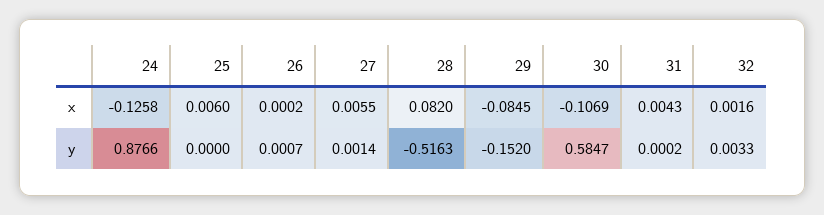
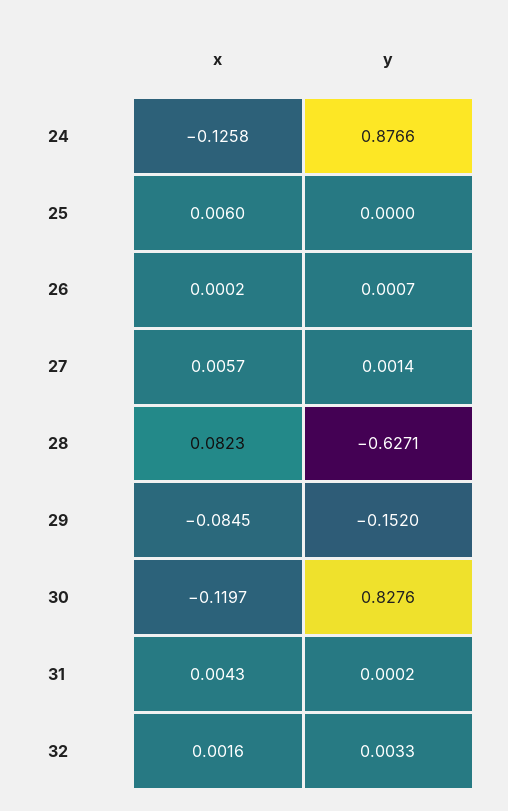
27, x: 0.0055 -> 0.0057
28, x: 0.082 -> 0.0823
30, x: -0.1069 -> -0.1197
28, y: -0.5163 -> -0.6271
30, y: 0.5847 -> 0.8276

